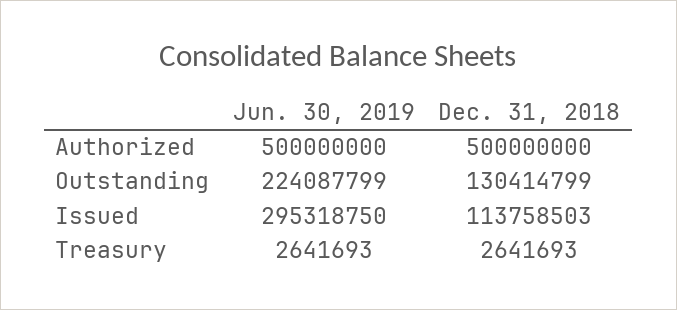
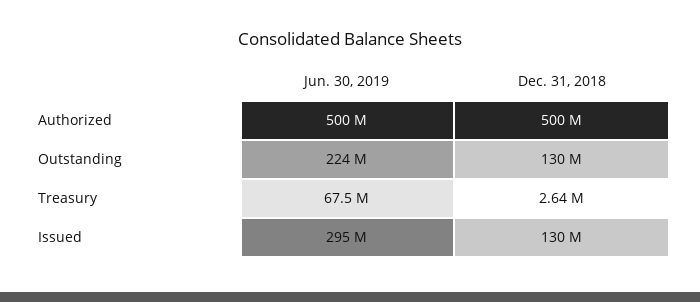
Dec. 31, 2018, Issued: 113758503 -> 130000000
Jun. 30, 2019, Treasury: 2641693 -> 67500000

